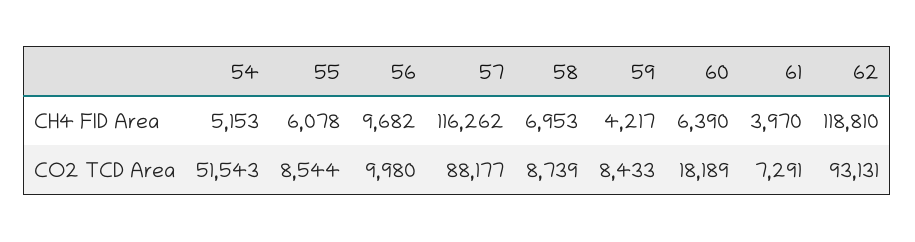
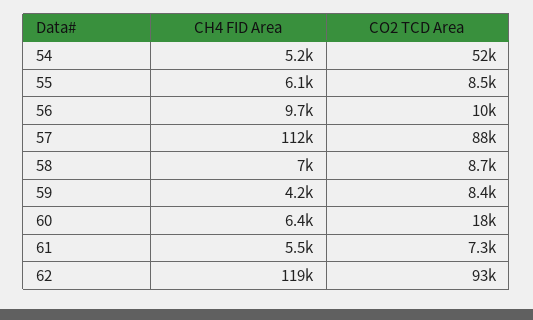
57, CH4 FID Area: 116262 -> 112000
61, CH4 FID Area: 3970 -> 5500

